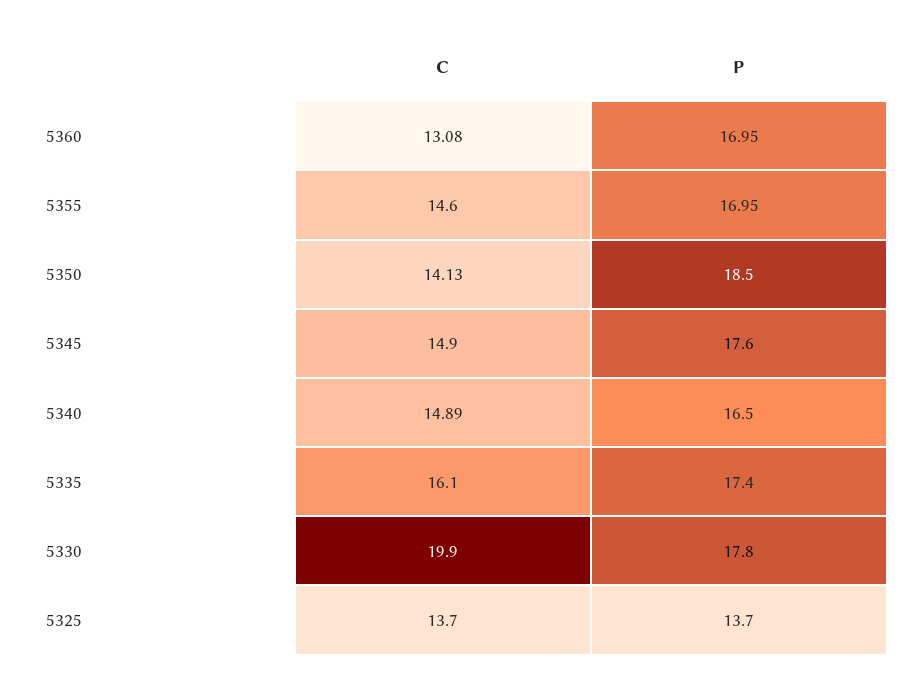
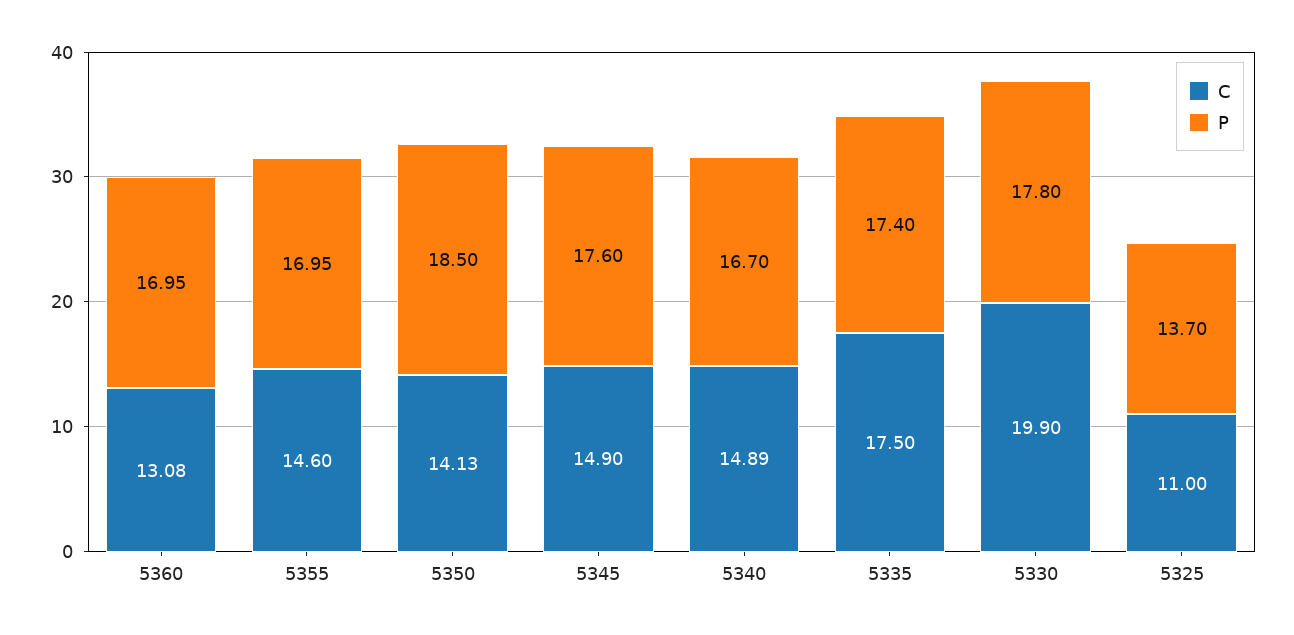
P, 5340: 16.5 -> 16.7
C, 5335: 16.1 -> 17.5
C, 5325: 13.7 -> 11

